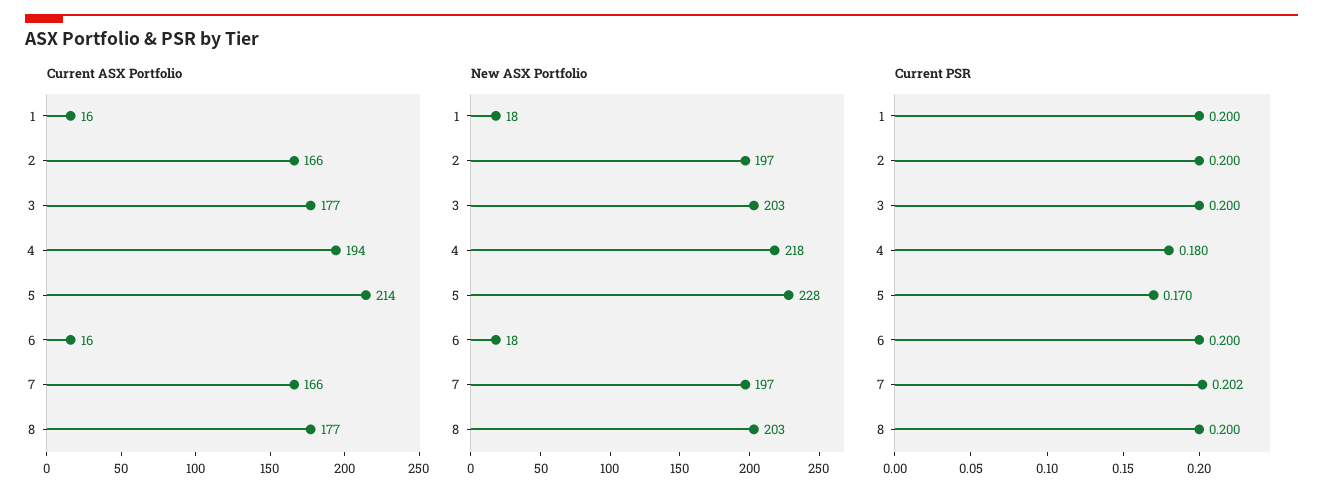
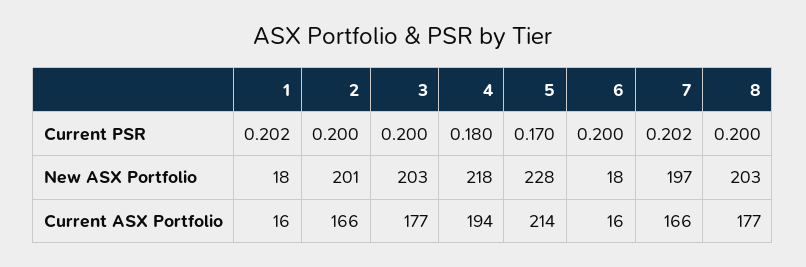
New ASX Portfolio, 2: 197 -> 201
Current PSR, 1: 0.2 -> 0.202

